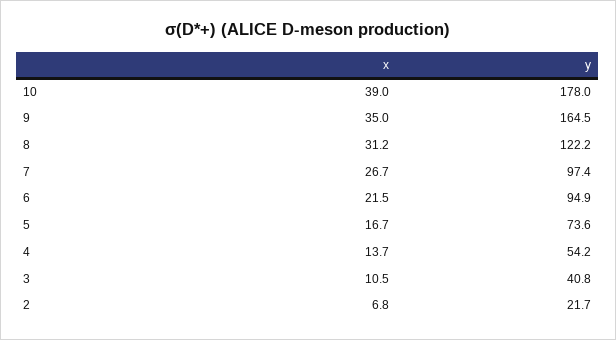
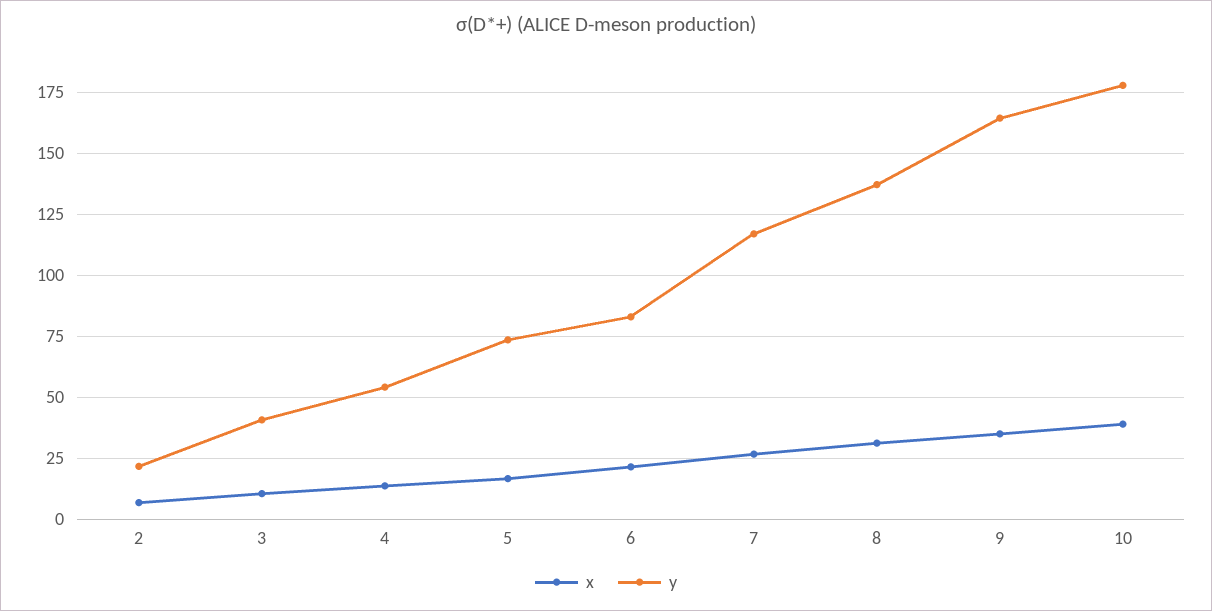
y, 8: 122.2 -> 137.5
y, 7: 97.4 -> 117.5
y, 6: 94.9 -> 82.5

